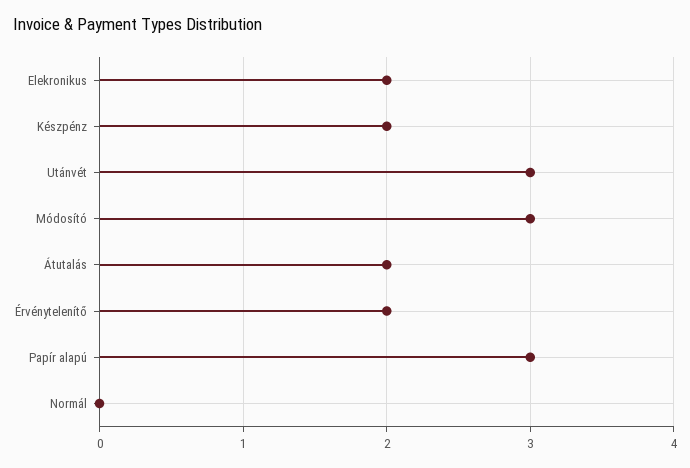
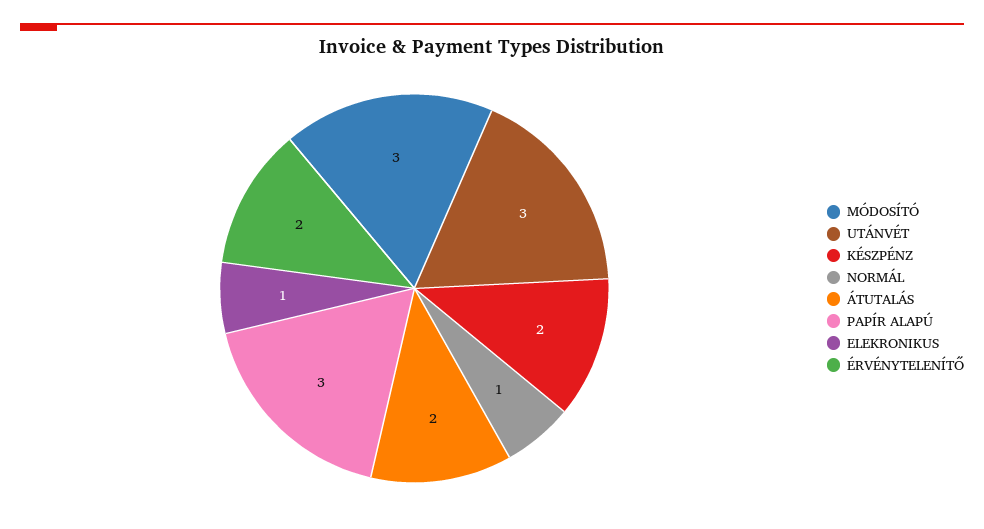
Elekronikus: 2 -> 1
Normál: 0 -> 1

